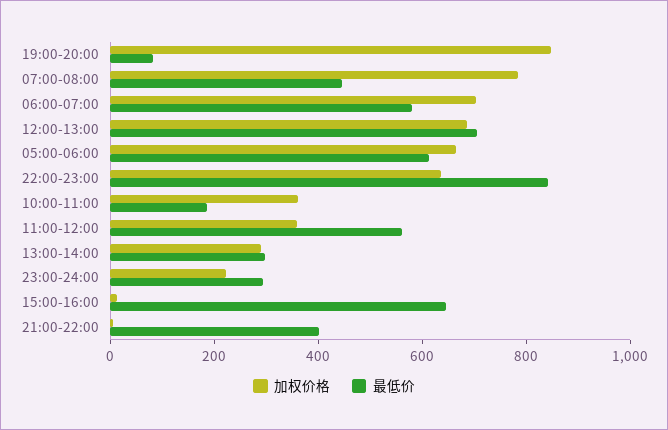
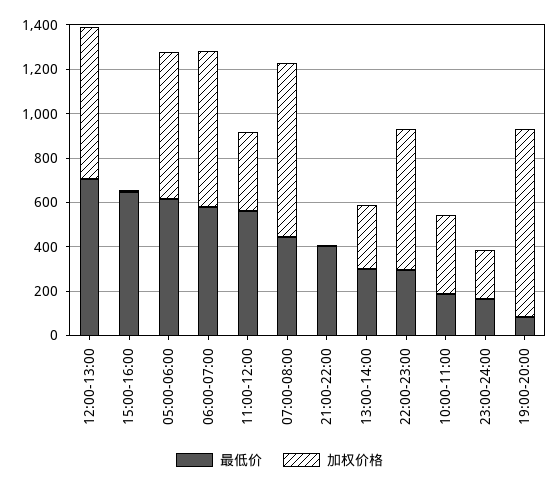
最低价, 22:00-23:00: 850 -> 300
最低价, 23:00-24:00: 300 -> 150

